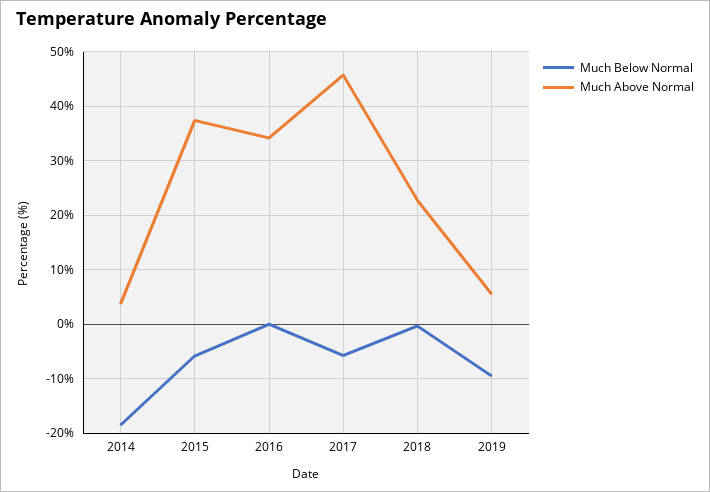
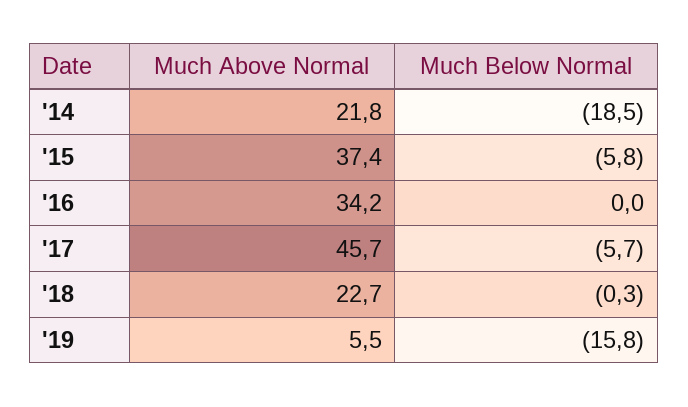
Much Above Normal, 2014: 4 -> 21.8
Much Below Normal, 2019: -10 -> -15.8

